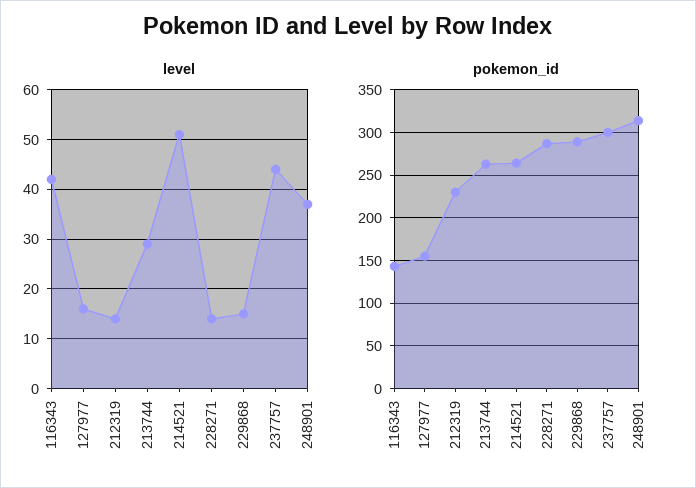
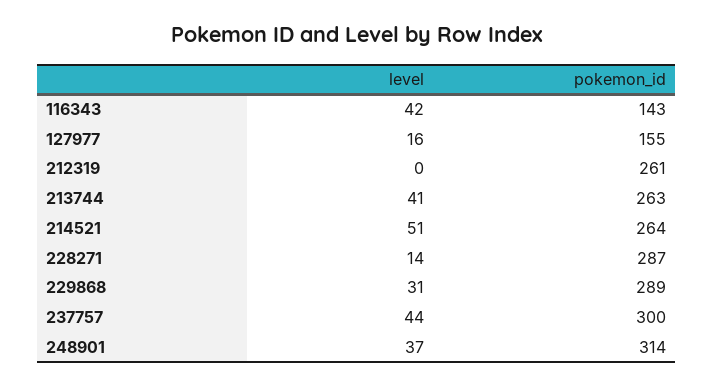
level, 212319: 15 -> 0
level, 213744: 30 -> 41
level, 229868: 15 -> 31
pokemon_id, 212319: 230 -> 261

